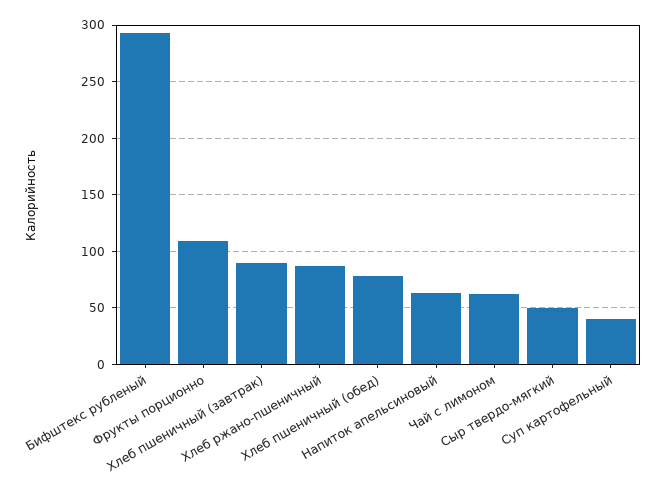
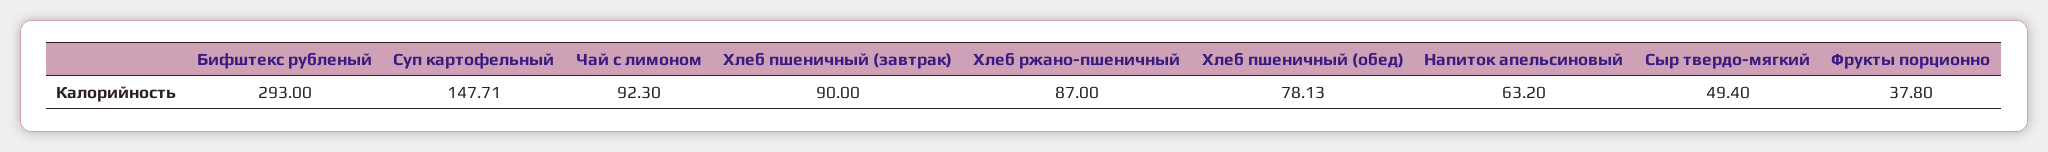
Фрукты порционно: 110 -> 37.8
Чай с лимоном: 60 -> 92.3
Суп картофельный: 40 -> 147.71

